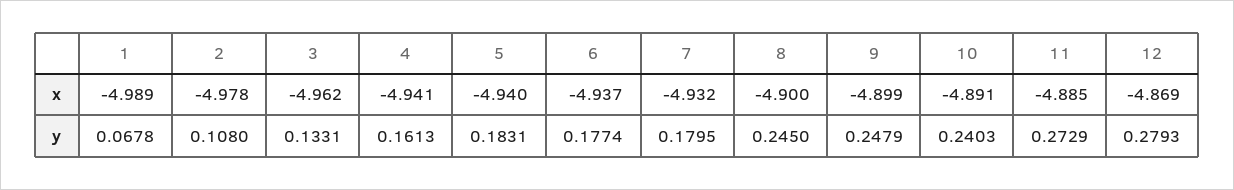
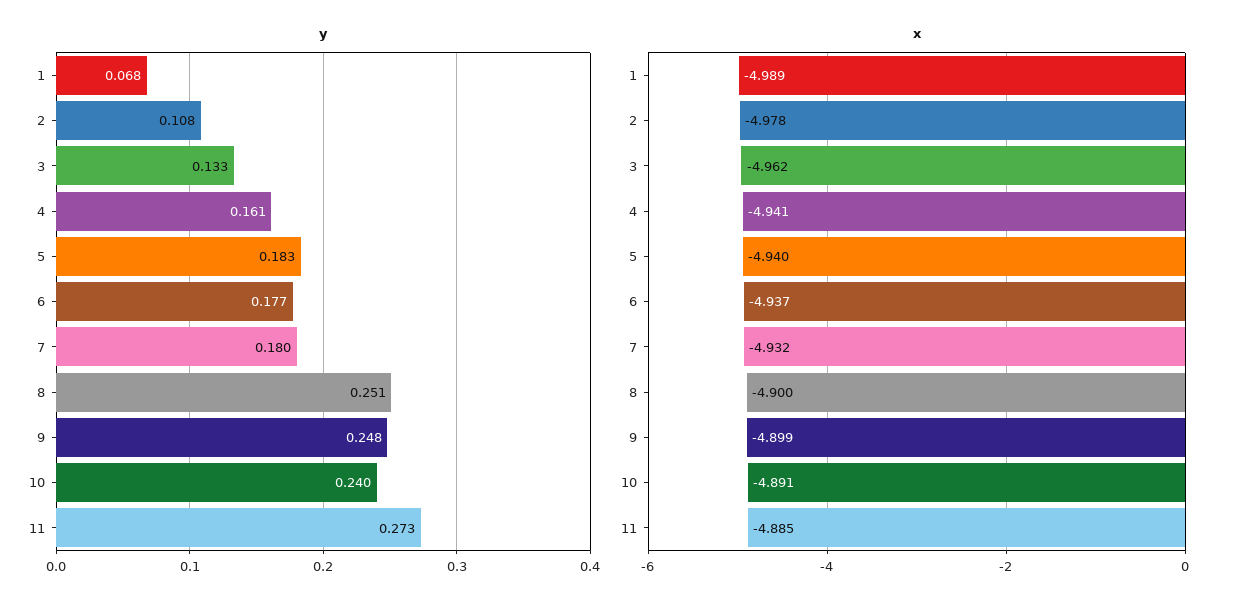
x, 12: -4.869 -> none
y, 8: 0.245 -> 0.251
y, 12: 0.2793 -> none

